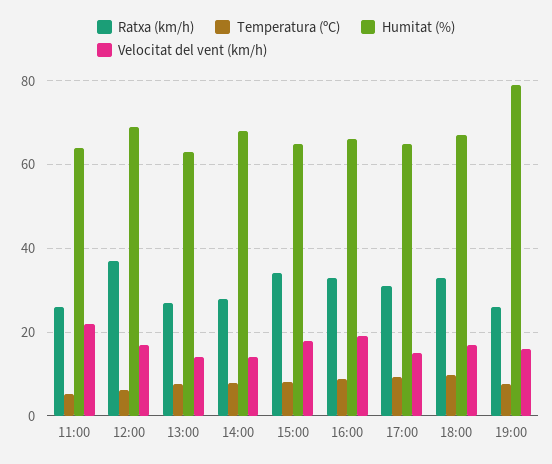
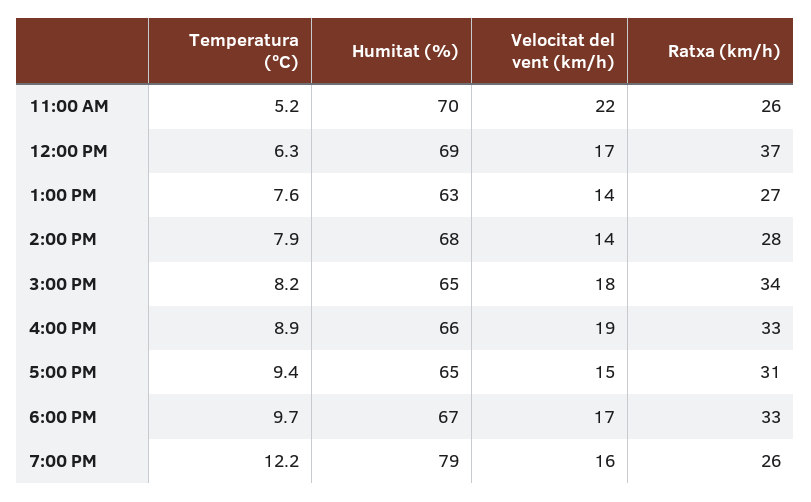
Humitat (%), 11:00: 64 -> 70
Temperatura (ºC), 19:00: 8 -> 12.2

